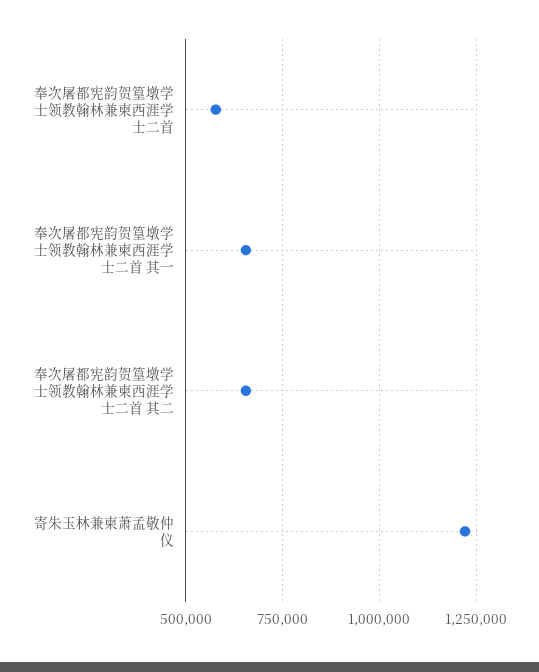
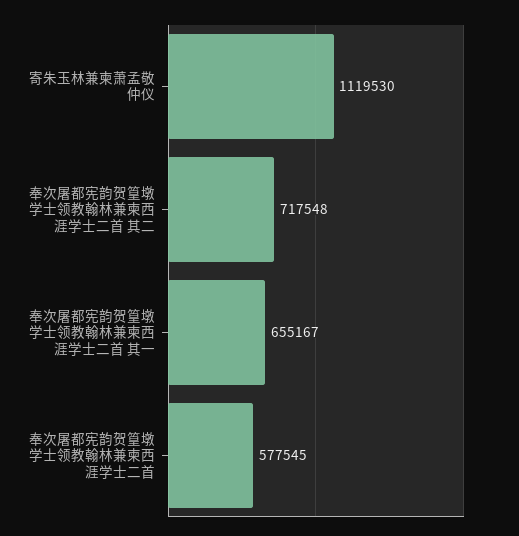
奉次屠都宪韵贺篁墩学士领教翰林兼柬西涯学士二首 其二: 650000 -> 717548
寄朱玉林兼柬萧孟敬仲仪: 1225000 -> 1119530

